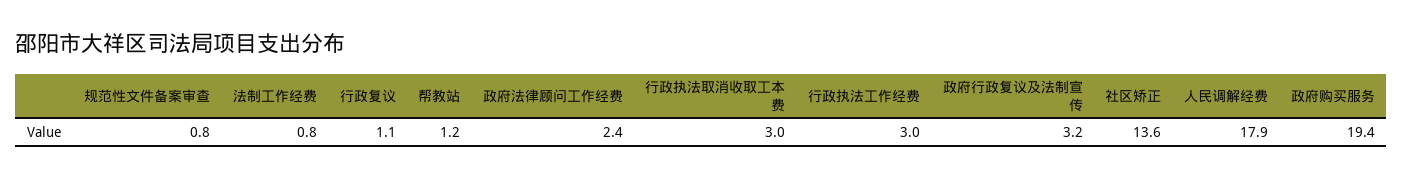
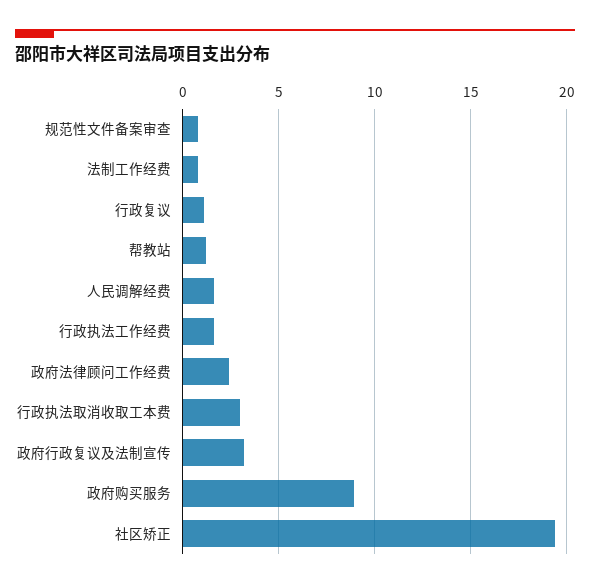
行政执法工作经费: 3 -> 1.5
社区矫正: 13.6 -> 19.5
人民调解经费: 17.9 -> 1.5
政府购买服务: 19.4 -> 9

